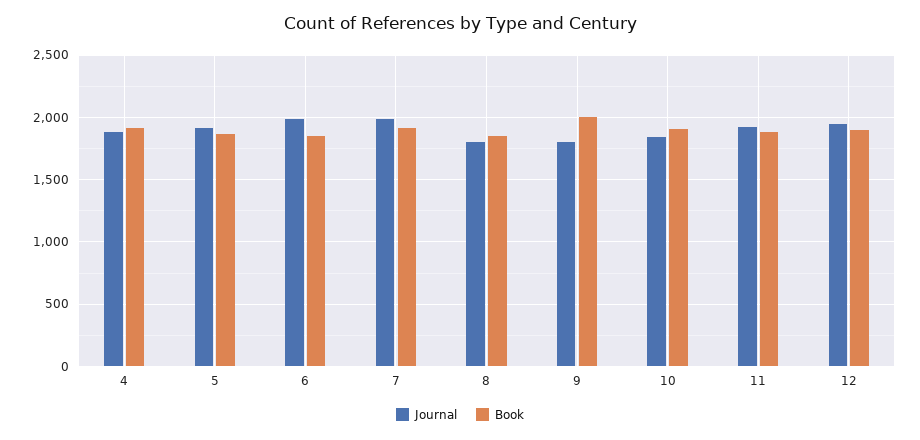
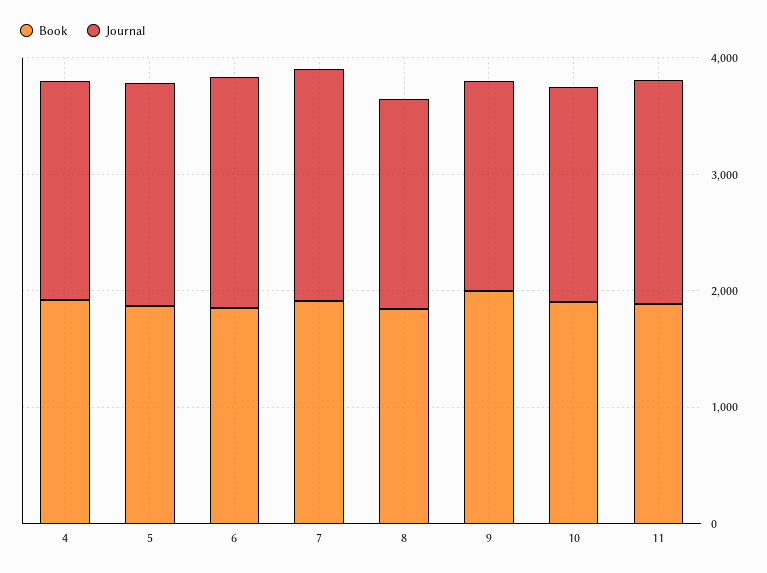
Journal, 12: 1950 -> none
Book, 12: 1900 -> none

